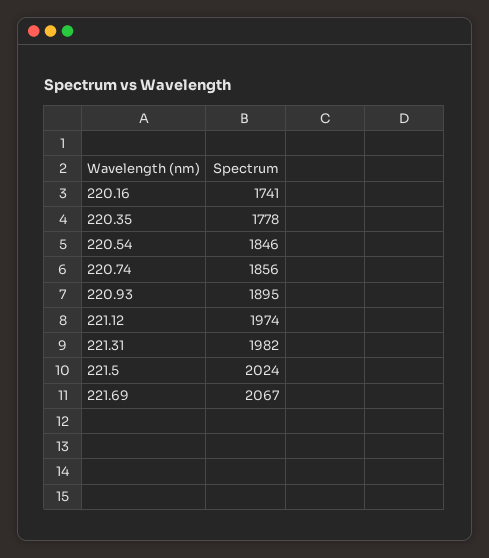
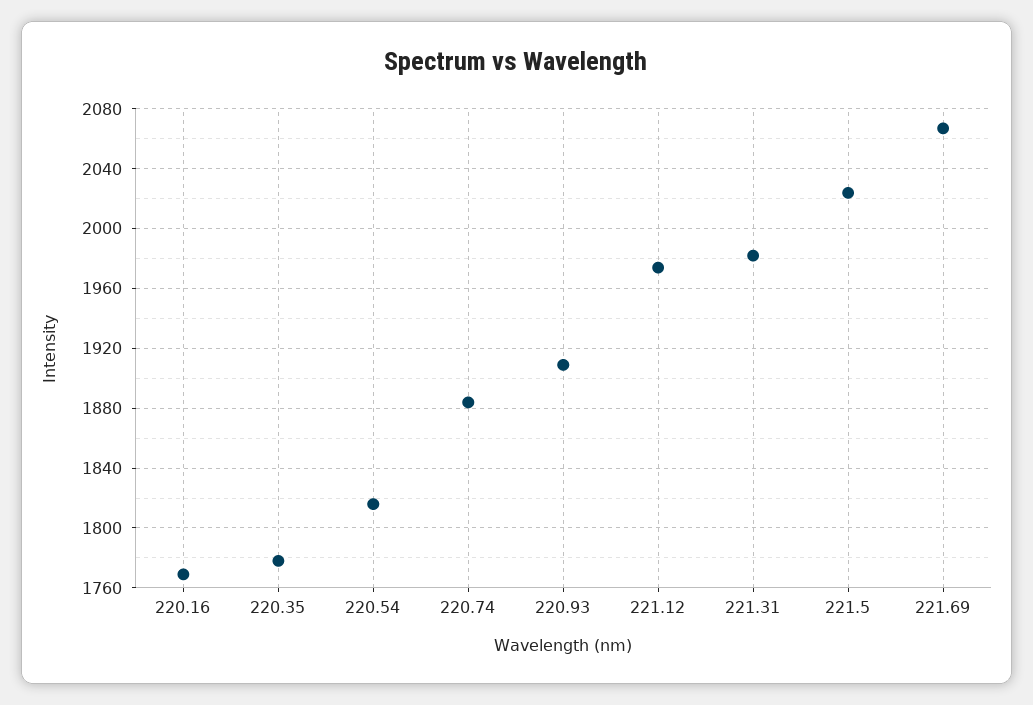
220.16: 1741 -> 1770
220.54: 1846 -> 1815
220.74: 1856 -> 1885
220.93: 1895 -> 1910

